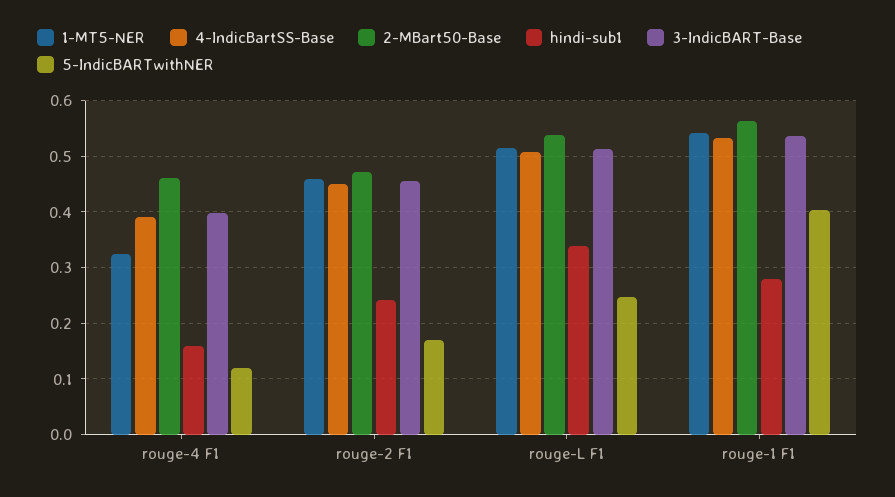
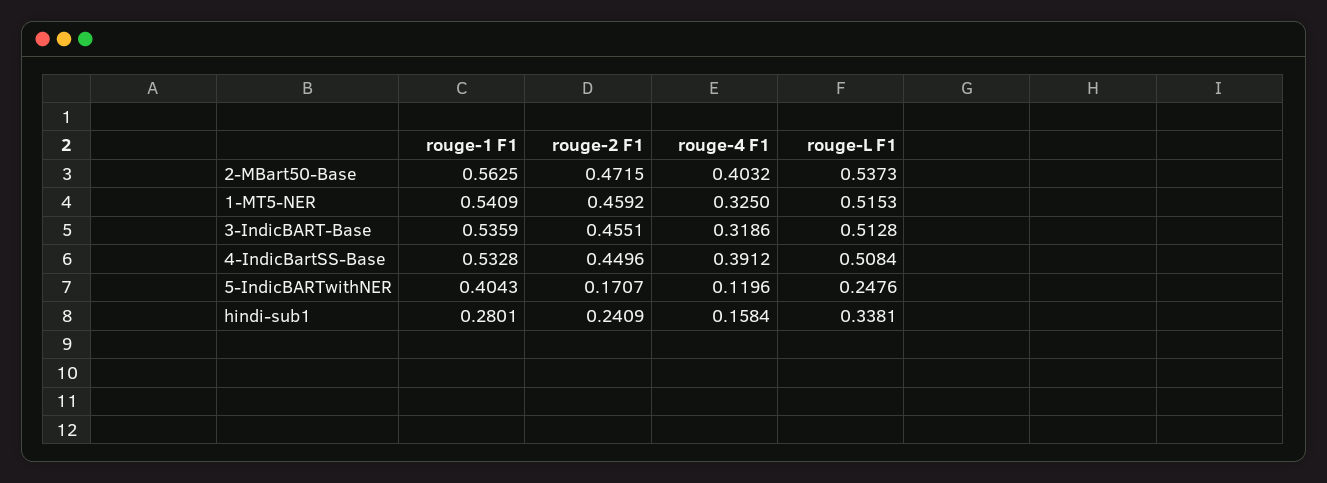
2-MBart50-Base, rouge-4 F1: 0.46 -> 0.4032
3-IndicBART-Base, rouge-4 F1: 0.4 -> 0.3186

